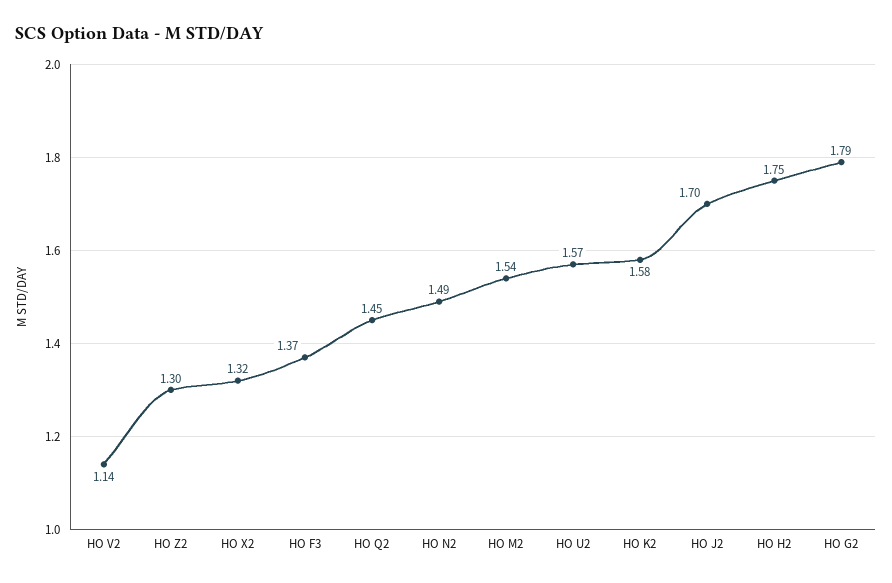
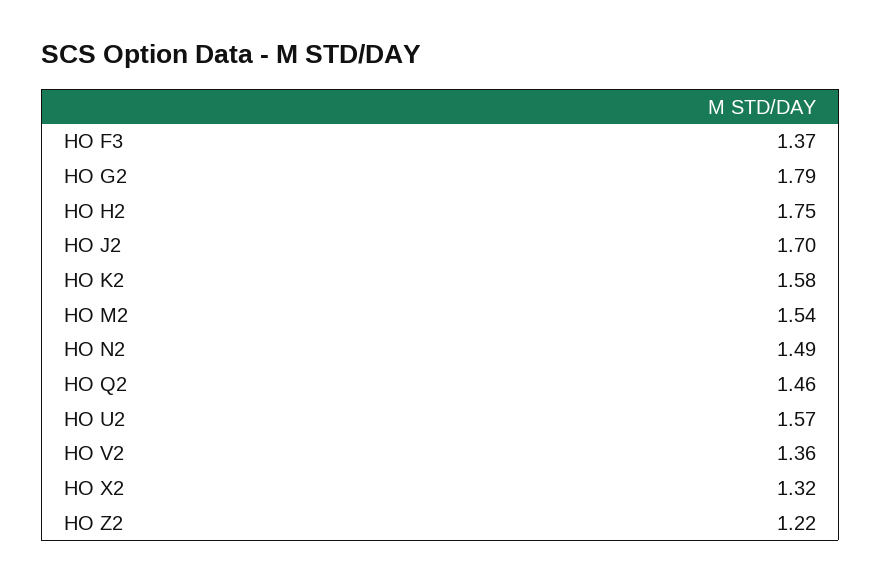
HO V2: 1.14 -> 1.36
HO Z2: 1.3 -> 1.22
HO Q2: 1.45 -> 1.46

